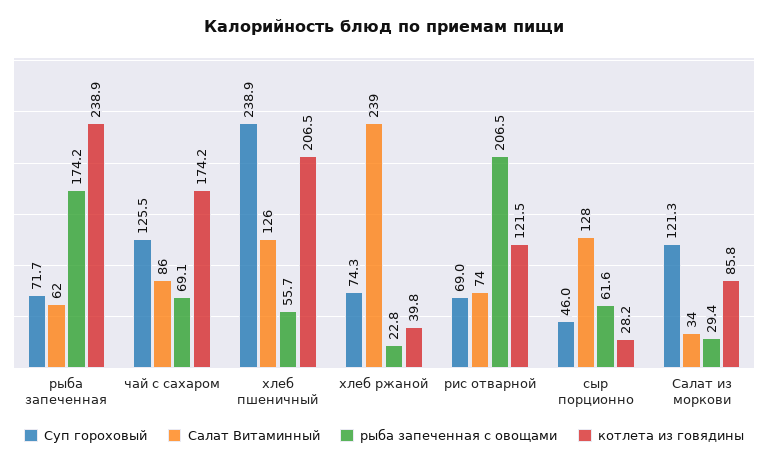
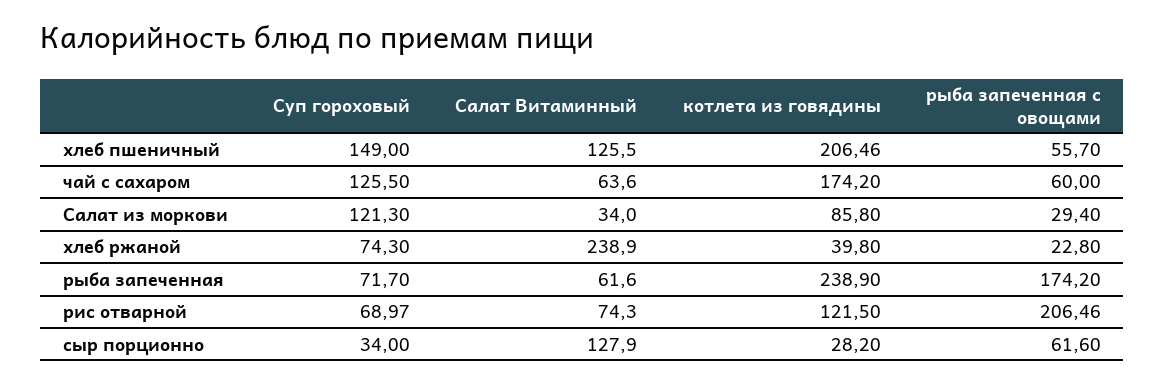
Салат Витаминный, чай с сахаром: 86 -> 63.6
рыба запеченная с овощами, чай с сахаром: 69.1 -> 60
Суп гороховый, хлеб пшеничный: 238.9 -> 149
Суп гороховый, сыр порционно: 46 -> 34

